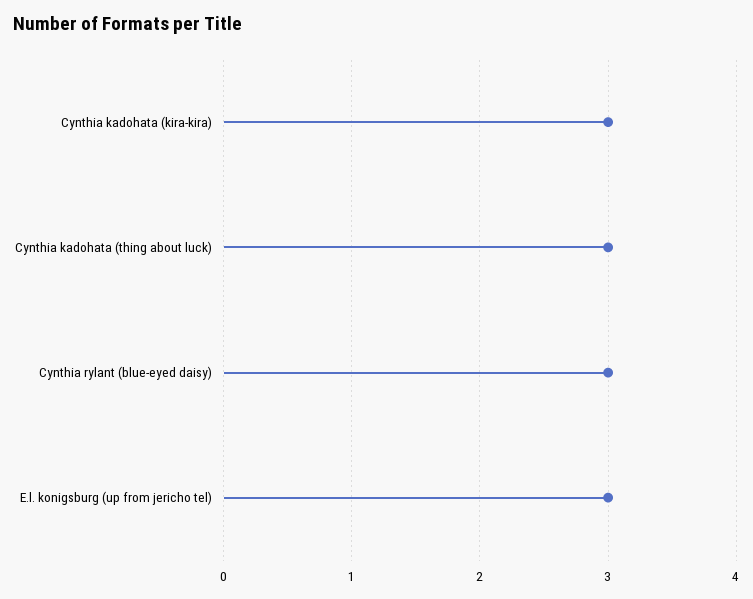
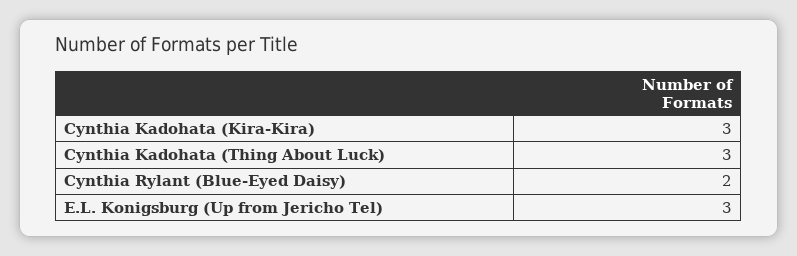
Cynthia rylant (blue-eyed daisy): 3 -> 2

